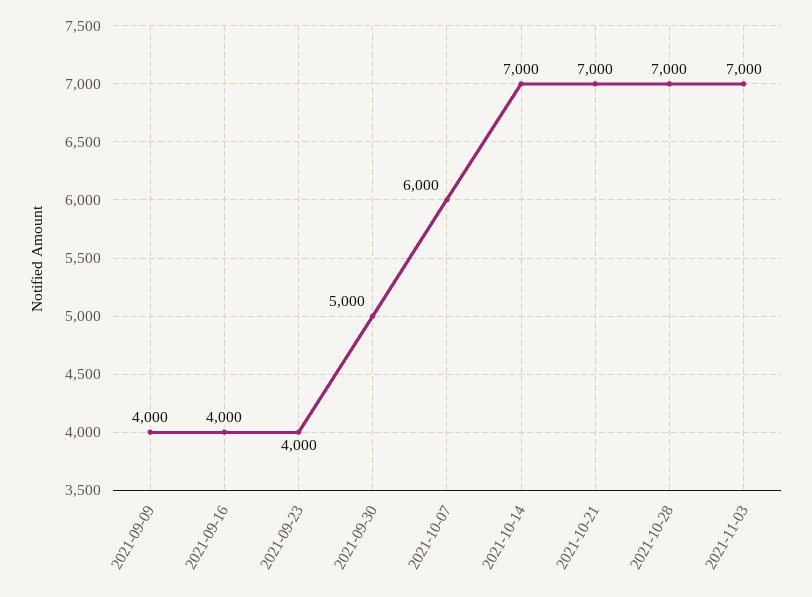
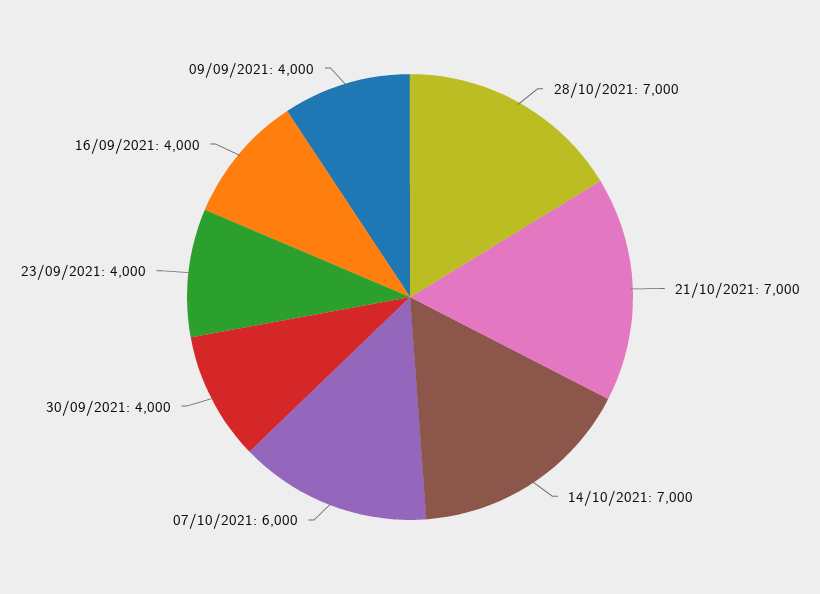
2021-09-30: 5000 -> 4000
2021-11-03: 7000 -> none

